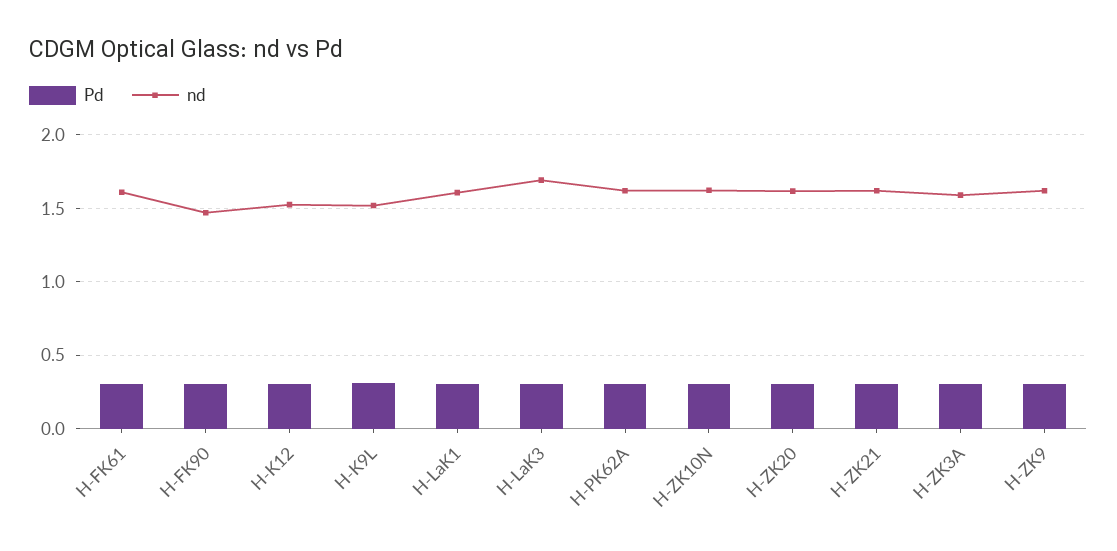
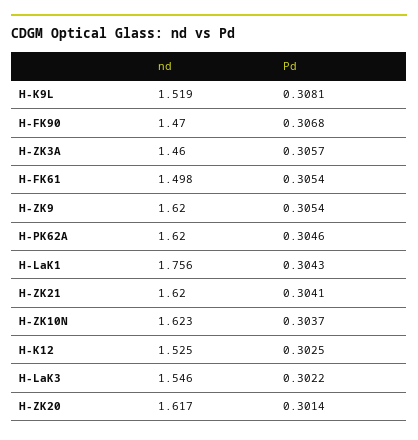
nd, H-FK61: 1.6 -> 1.498
nd, H-LaK1: 1.6 -> 1.756
nd, H-LaK3: 1.7 -> 1.546
nd, H-ZK3A: 1.6 -> 1.46

